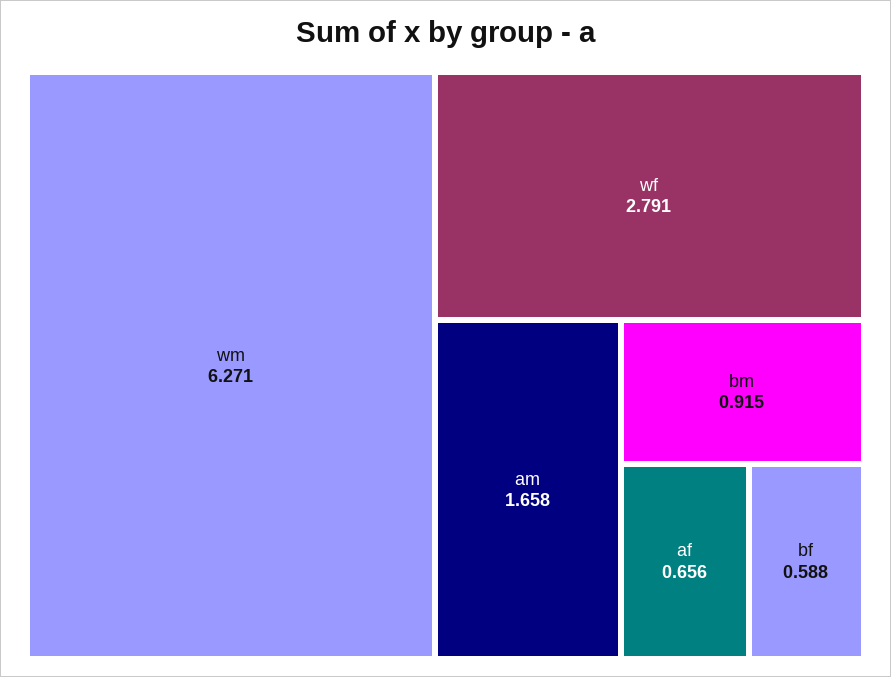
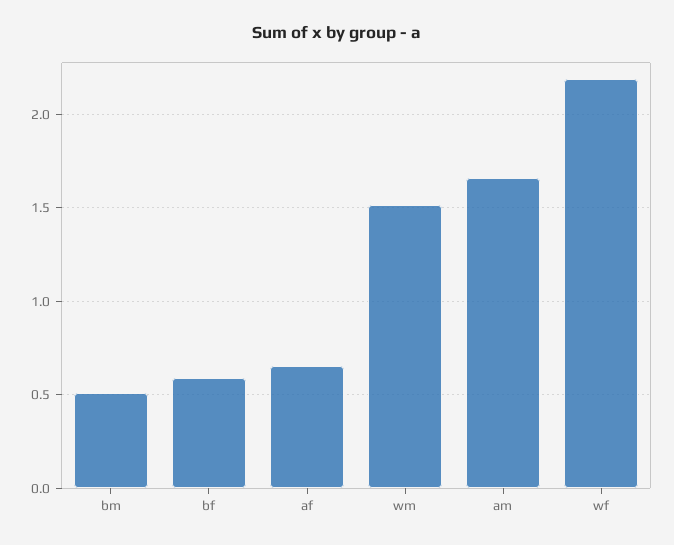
wm: 6.271 -> 1.5
wf: 2.791 -> 2.2
bm: 0.915 -> 0.5

